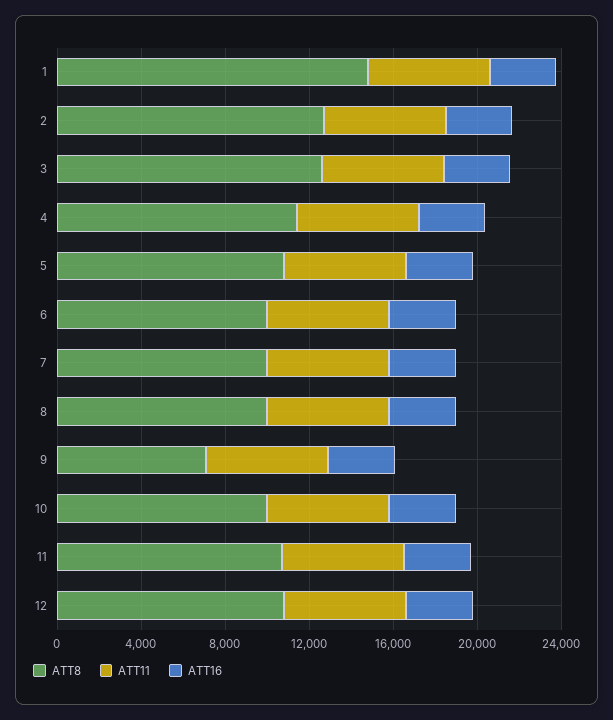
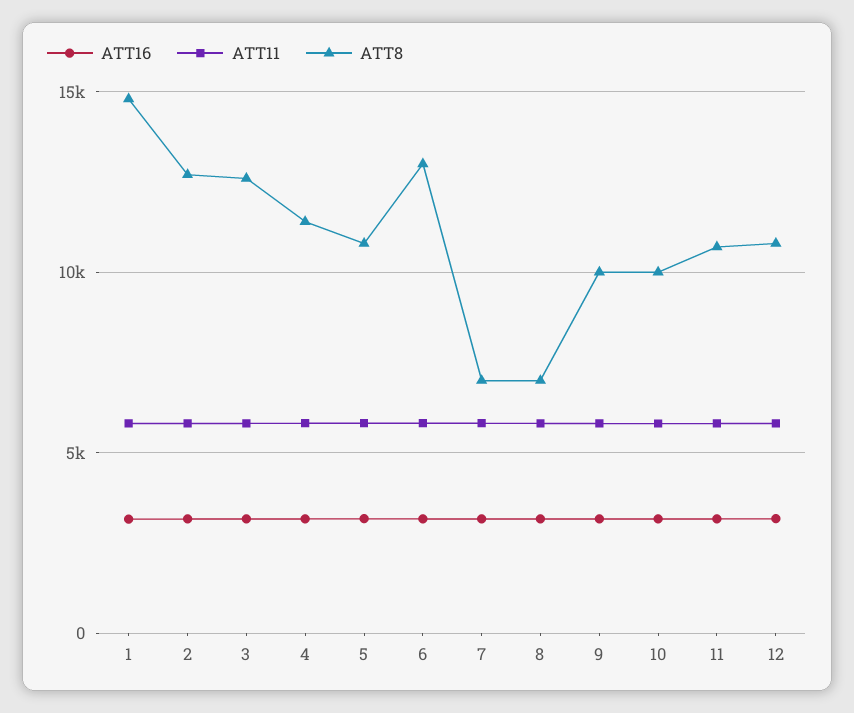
ATT8, 6: 10000 -> 13000
ATT8, 7: 10000 -> 7000
ATT8, 8: 10000 -> 7000
ATT8, 9: 7000 -> 10000

